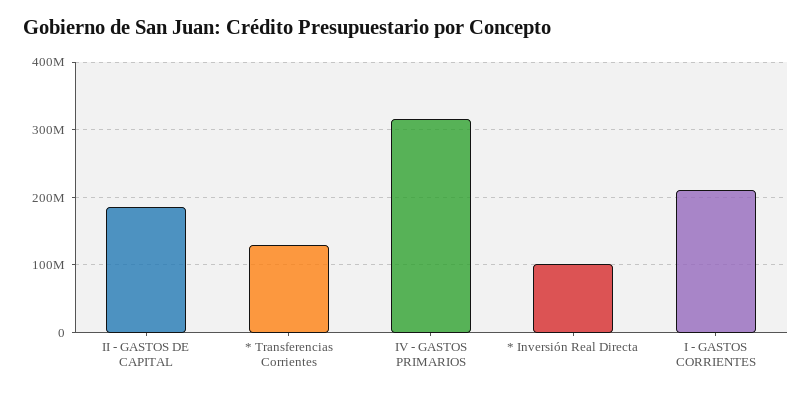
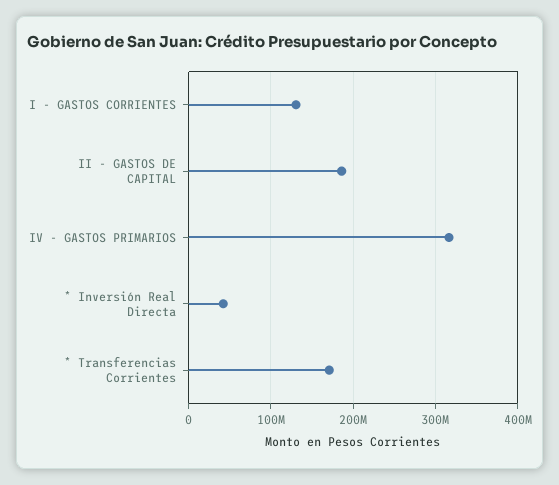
* Transferencias Corrientes: 130000000 -> 170000000
* Inversión Real Directa: 100000000 -> 40000000
I - GASTOS CORRIENTES: 210000000 -> 130000000

